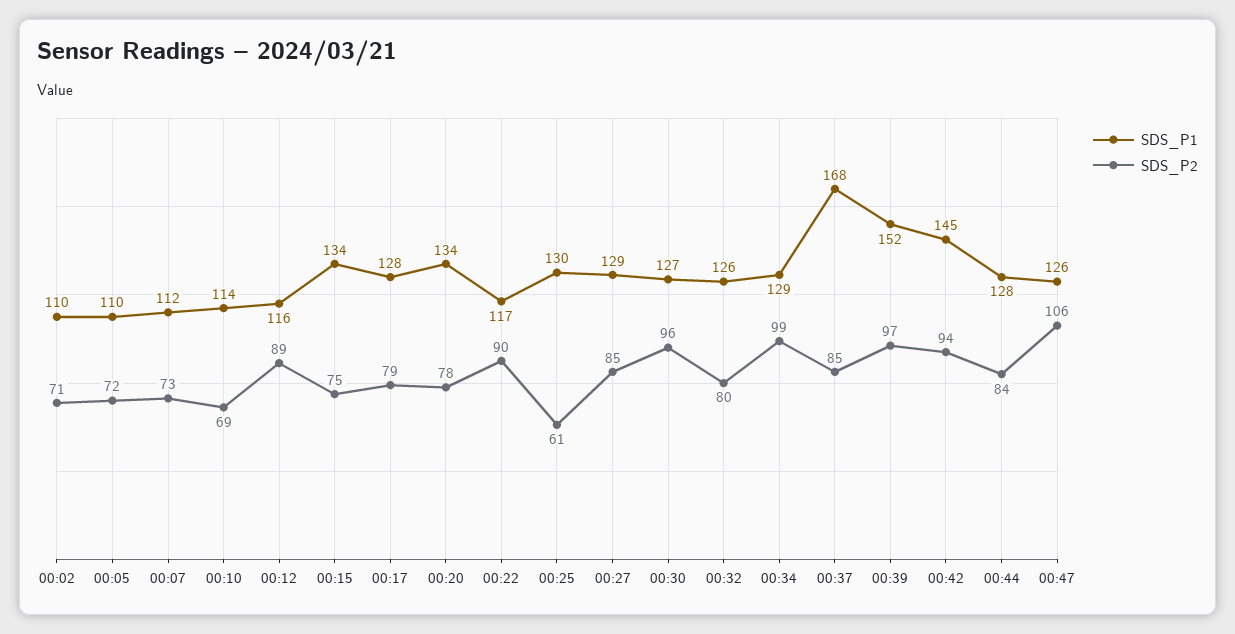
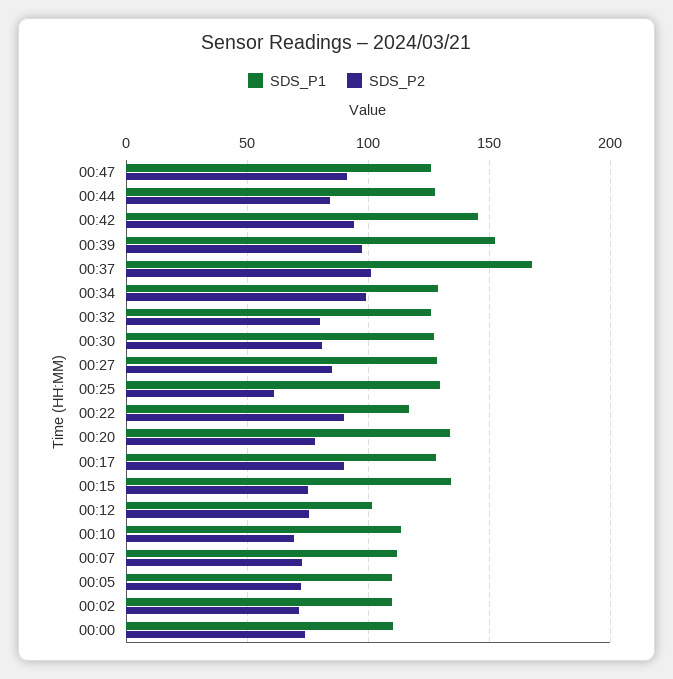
SDS_P1, 00:12: 116 -> 100
SDS_P2, 00:12: 89 -> 75
SDS_P2, 00:17: 79 -> 90
SDS_P2, 00:30: 96 -> 80
SDS_P2, 00:37: 85 -> 100
SDS_P2, 00:47: 106 -> 90
SDS_P1, 00:00: none -> 110
SDS_P2, 00:00: none -> 75

